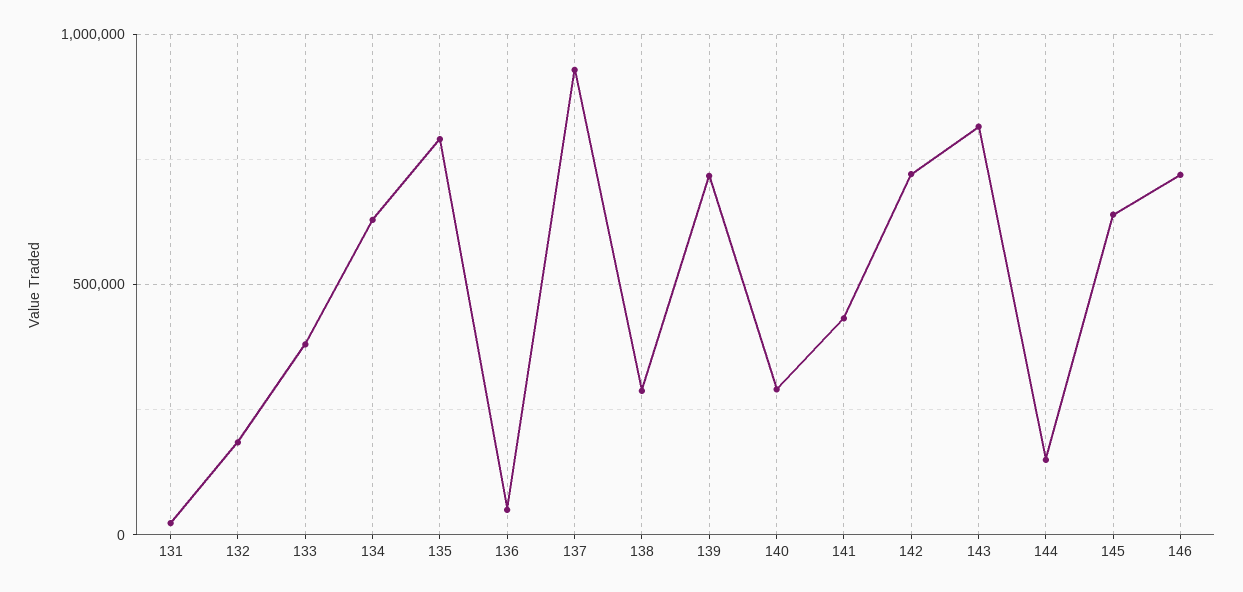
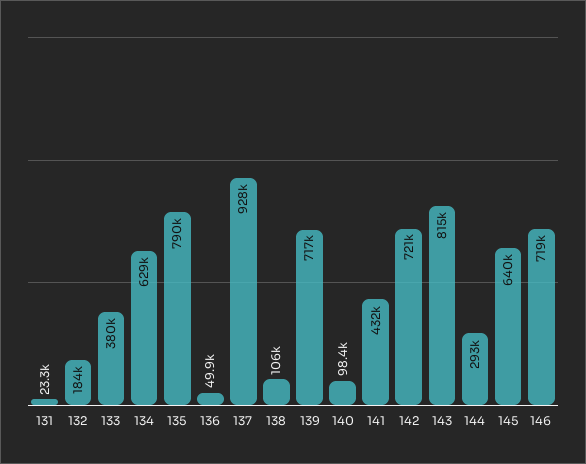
138: 300000 -> 106000
140: 300000 -> 98400
144: 150000 -> 293000

